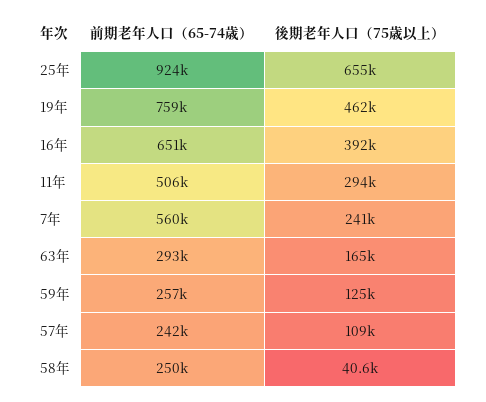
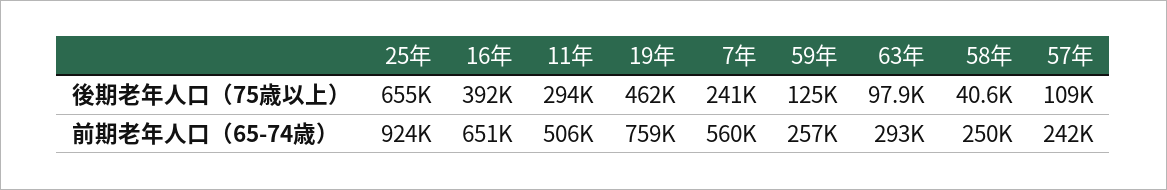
後期老年人口（75歳以上）, 63年: 165000 -> 97900

